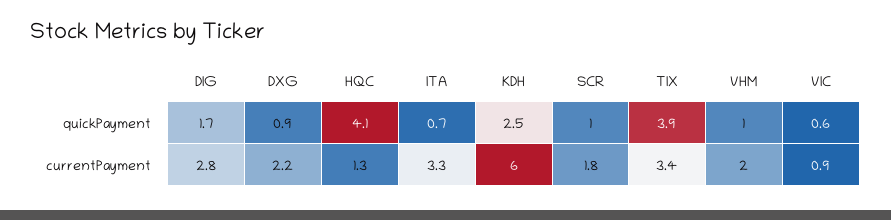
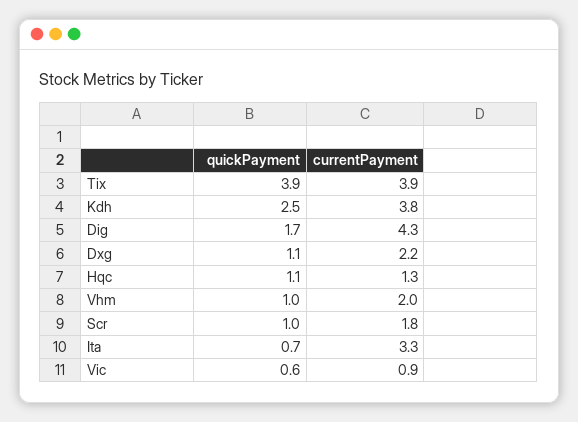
DXG, quickPayment: 0.9 -> 1.1
HQC, quickPayment: 4.1 -> 1.1
DIG, currentPayment: 2.8 -> 4.3
KDH, currentPayment: 6 -> 3.8
TIX, currentPayment: 3.4 -> 3.9

